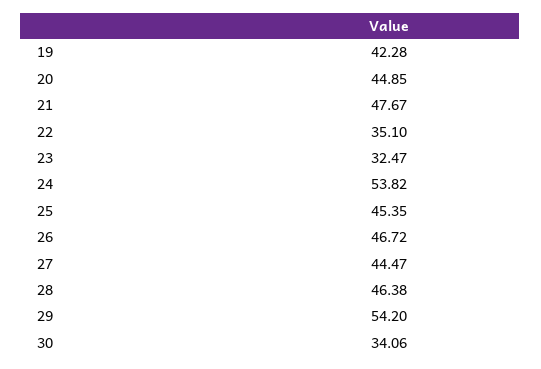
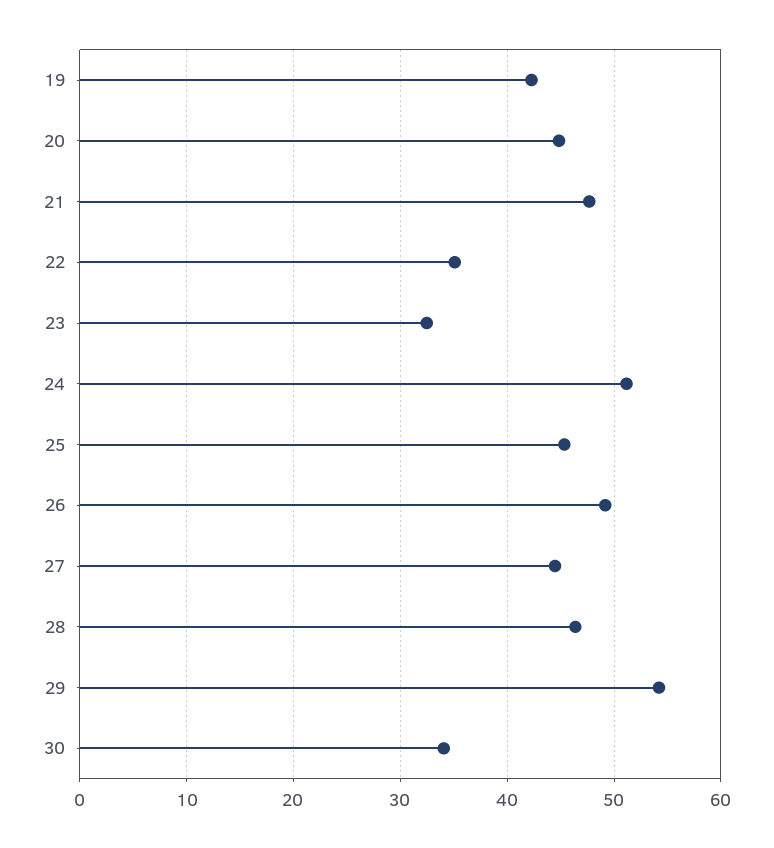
24: 53.82 -> 51
26: 46.72 -> 49

